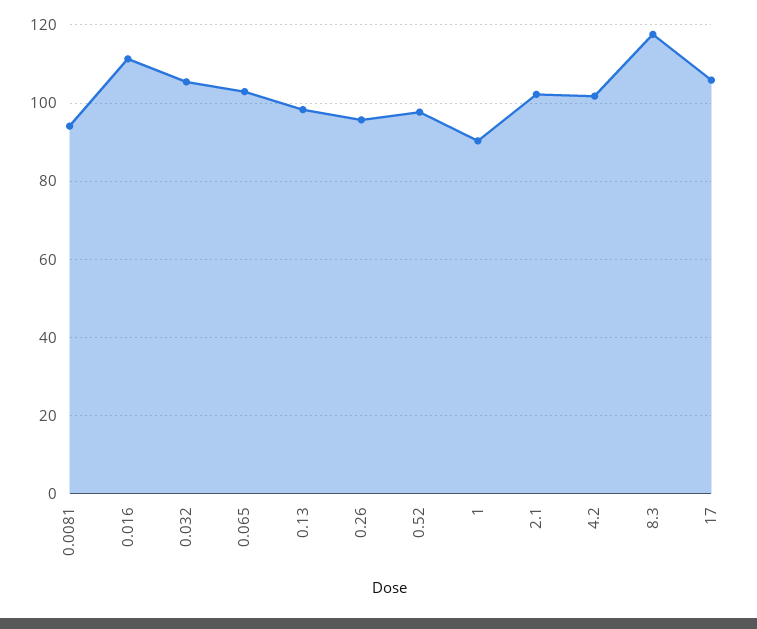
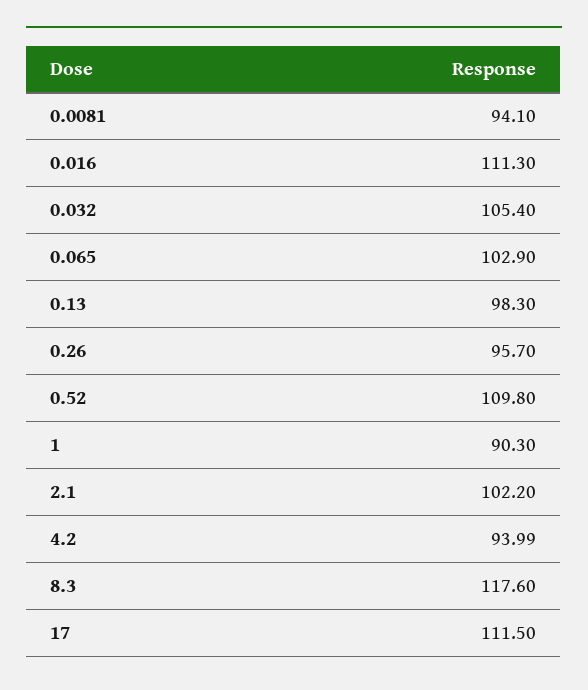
0.52: 98 -> 109.8
4.2: 102 -> 93.99
17: 106 -> 111.5

